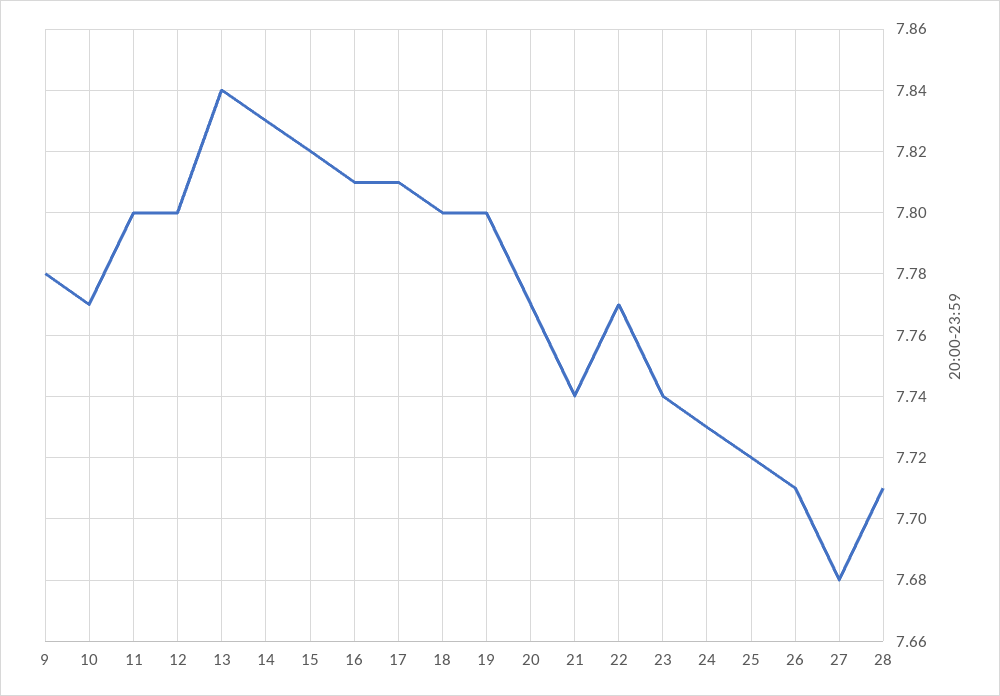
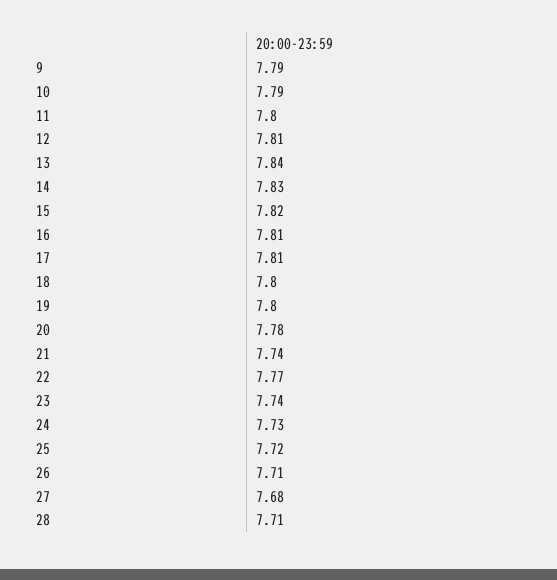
9: 7.78 -> 7.79
10: 7.77 -> 7.79
12: 7.8 -> 7.81
20: 7.77 -> 7.78

